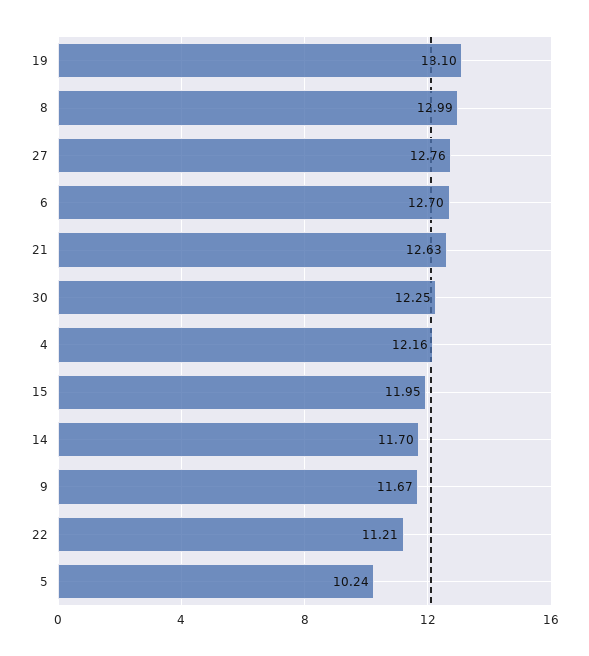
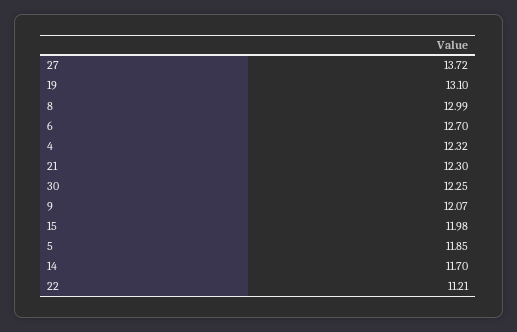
27: 12.76 -> 13.72
21: 12.63 -> 12.3
4: 12.16 -> 12.32
15: 11.95 -> 11.98
9: 11.67 -> 12.07
5: 10.24 -> 11.85

